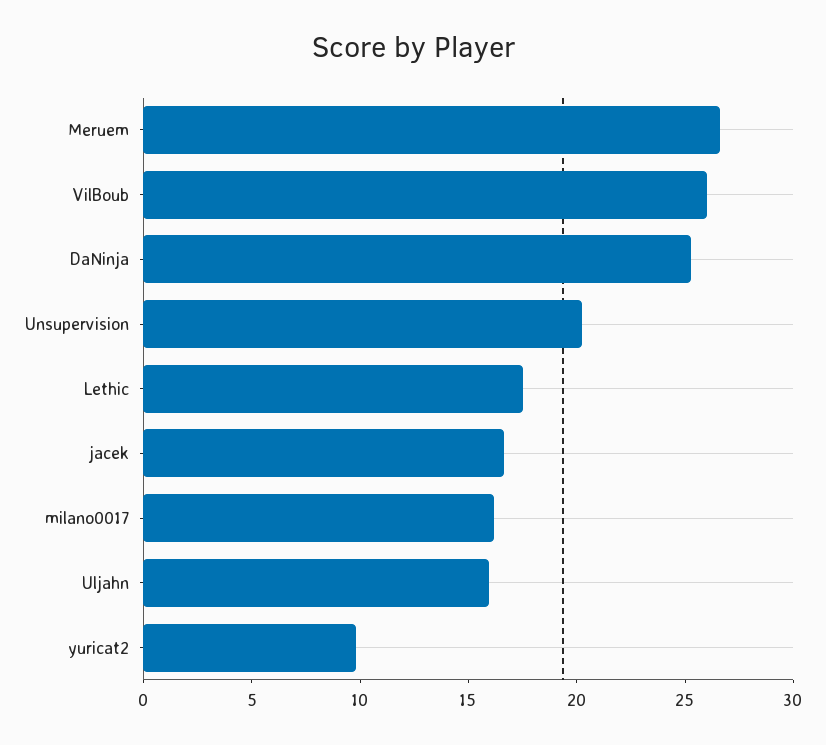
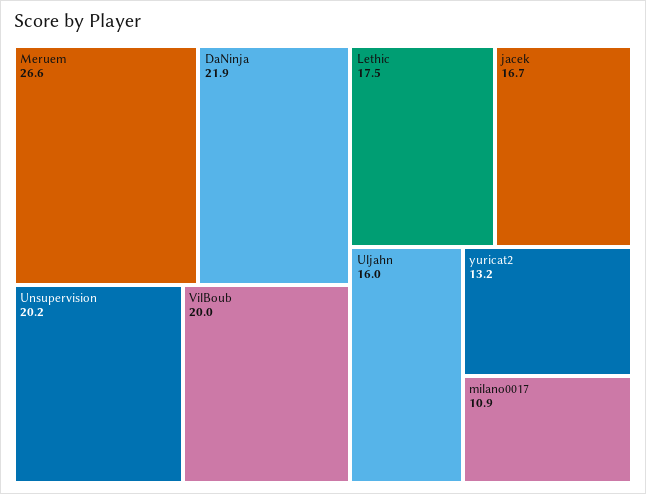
VilBoub: 26 -> 20
DaNinja: 25 -> 21.9
milano0017: 16 -> 10.9
yuricat2: 10 -> 13.2

